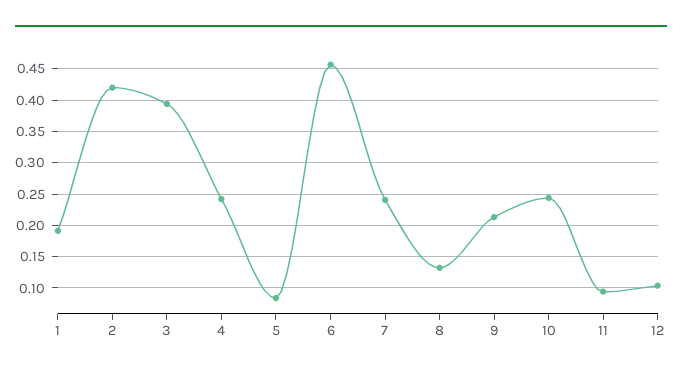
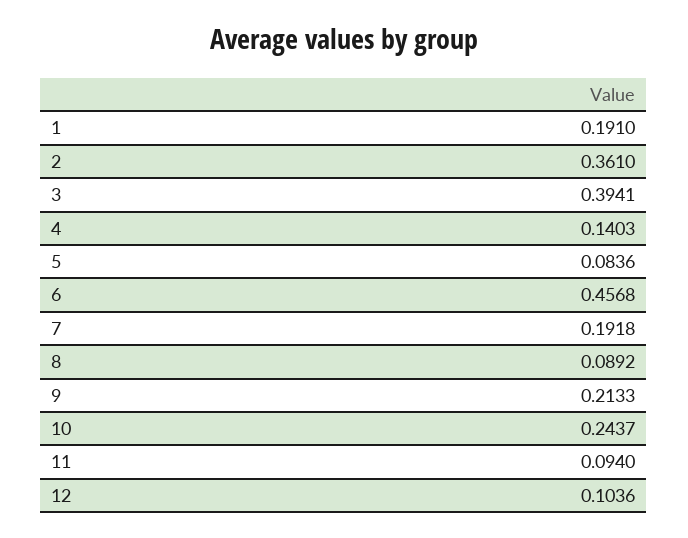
2: 0.42 -> 0.361
4: 0.24 -> 0.1403
7: 0.24 -> 0.1918
8: 0.13 -> 0.0892

